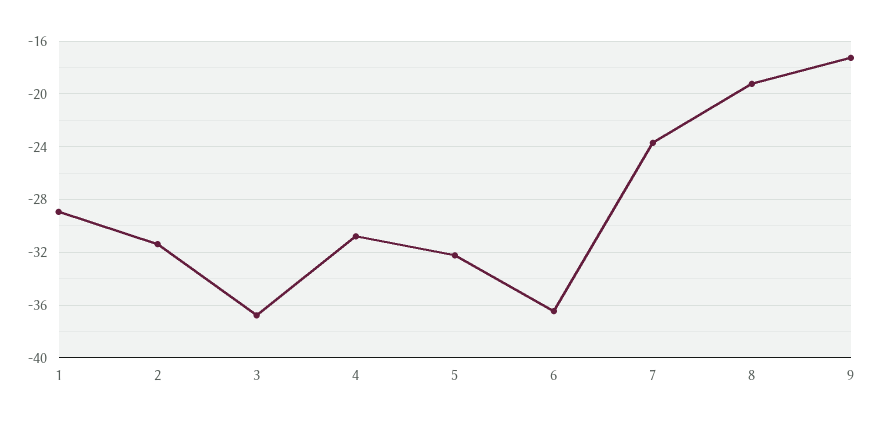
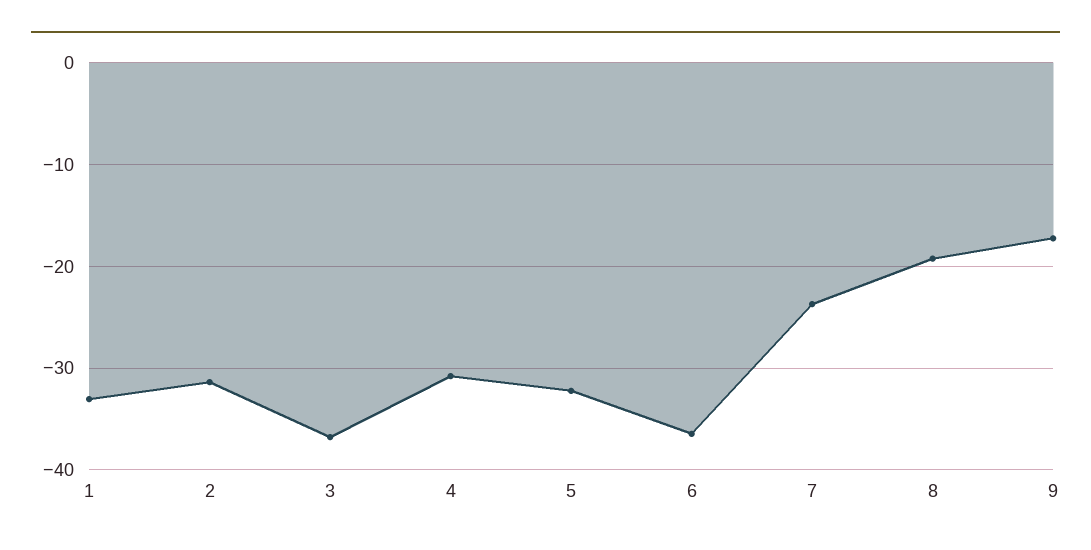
1: -29 -> -33

